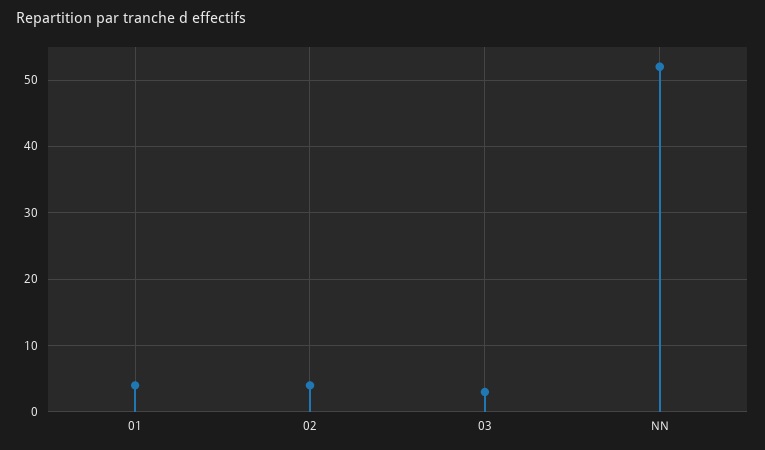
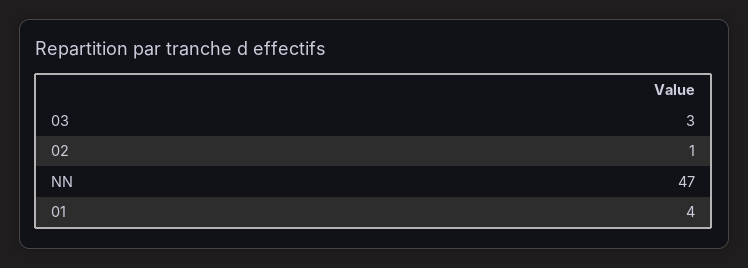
02: 4 -> 1
NN: 52 -> 47

